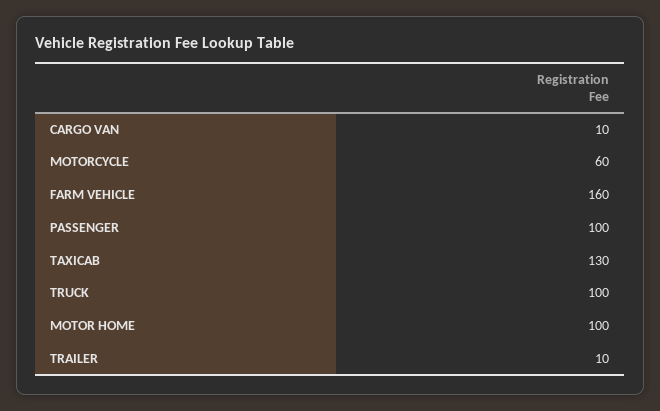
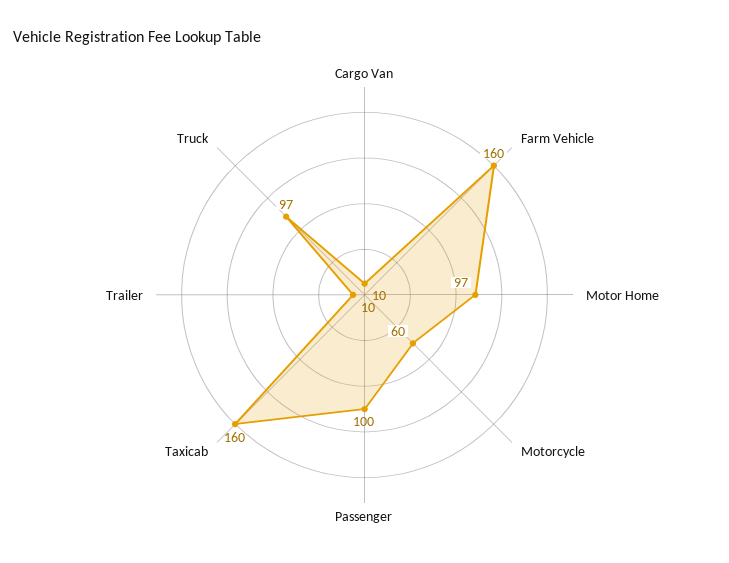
TAXICAB: 130 -> 160
TRUCK: 100 -> 97
MOTOR HOME: 100 -> 97

